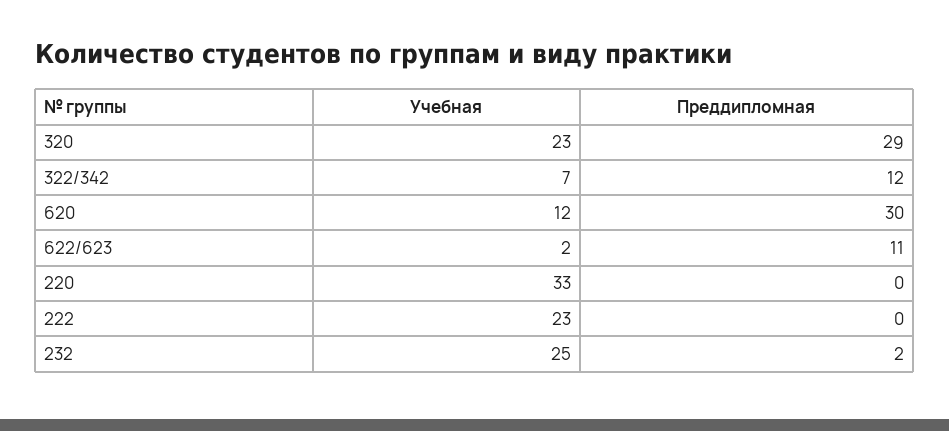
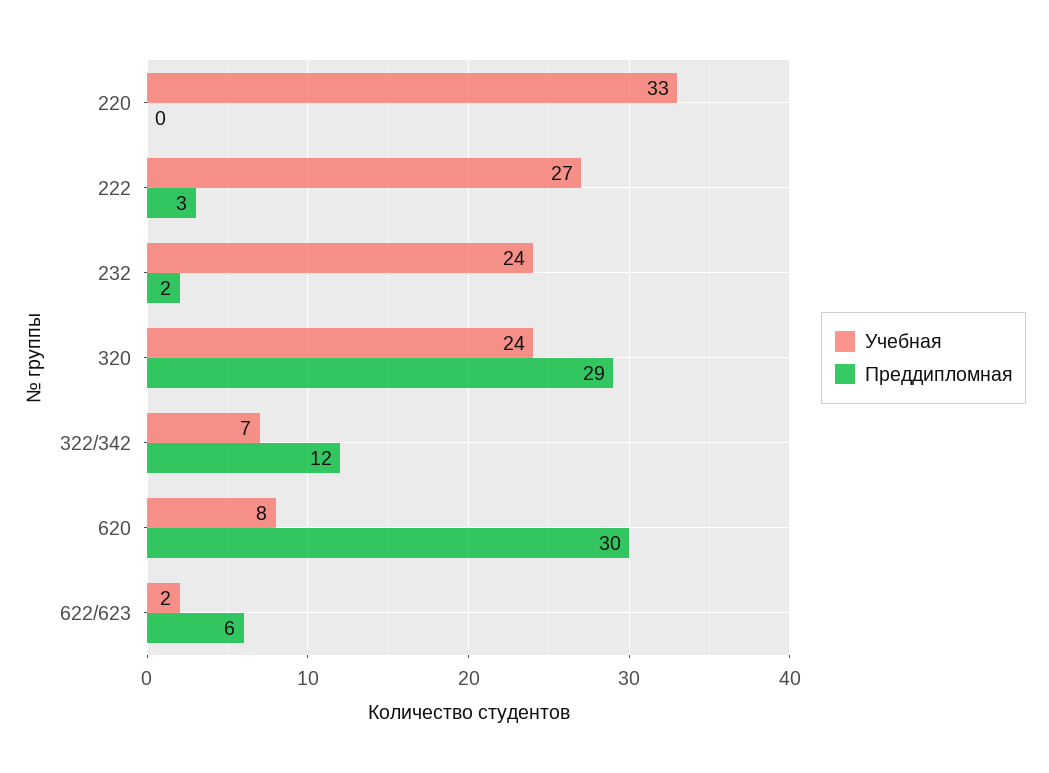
Учебная, 320: 23 -> 24
Учебная, 620: 12 -> 8
Преддипломная, 622/623: 11 -> 6
Учебная, 222: 23 -> 27
Преддипломная, 222: 0 -> 3
Учебная, 232: 25 -> 24

